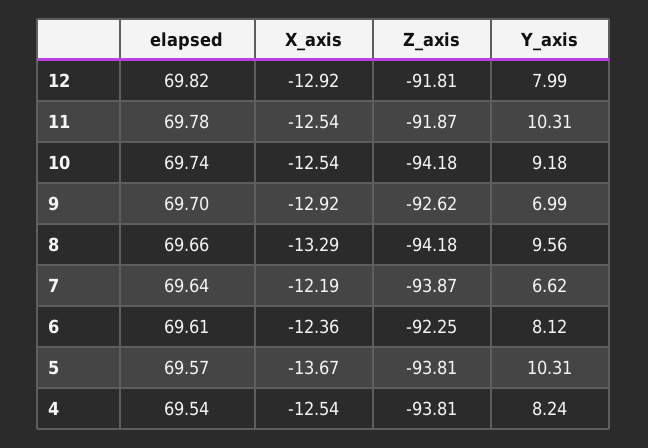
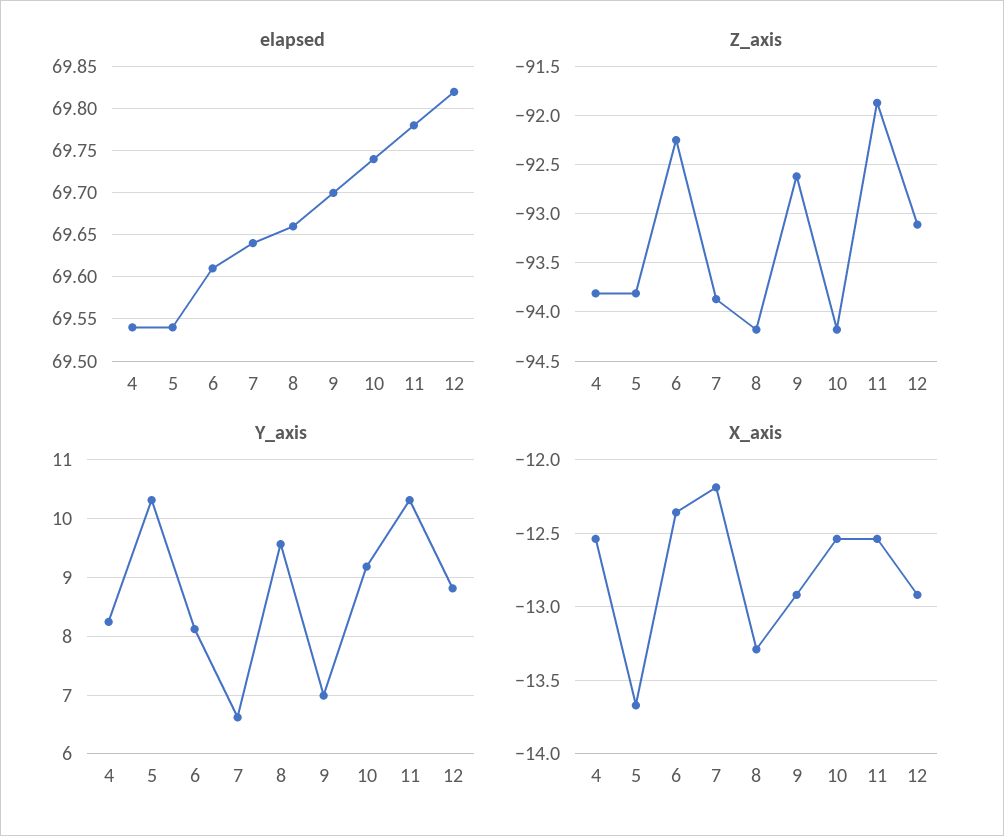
Z_axis, 12: -91.81 -> -93.1
Y_axis, 12: 7.99 -> 8.8
elapsed, 5: 69.57 -> 69.54

